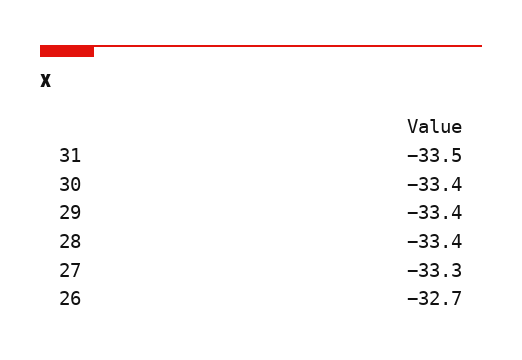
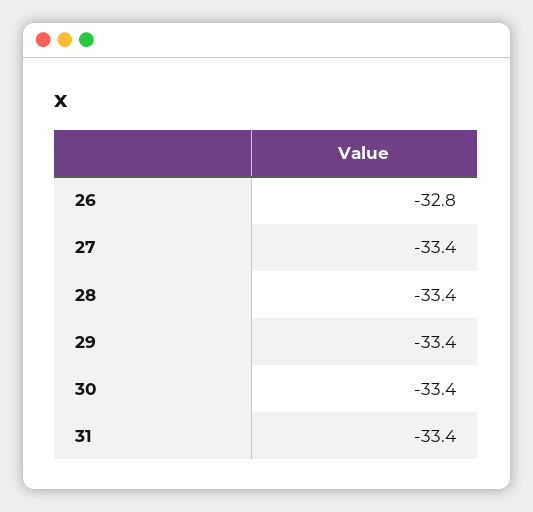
31: -33.5 -> -33.4
27: -33.3 -> -33.4
26: -32.7 -> -32.8

